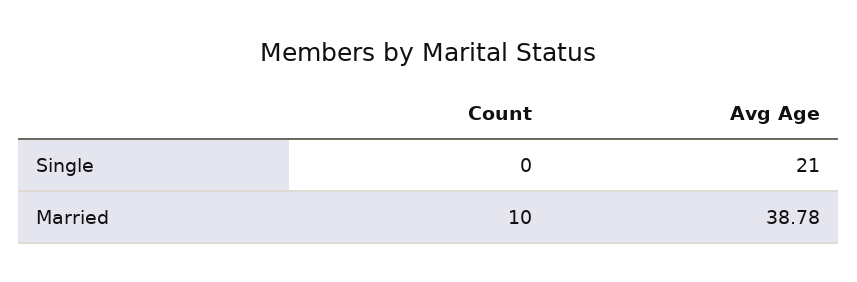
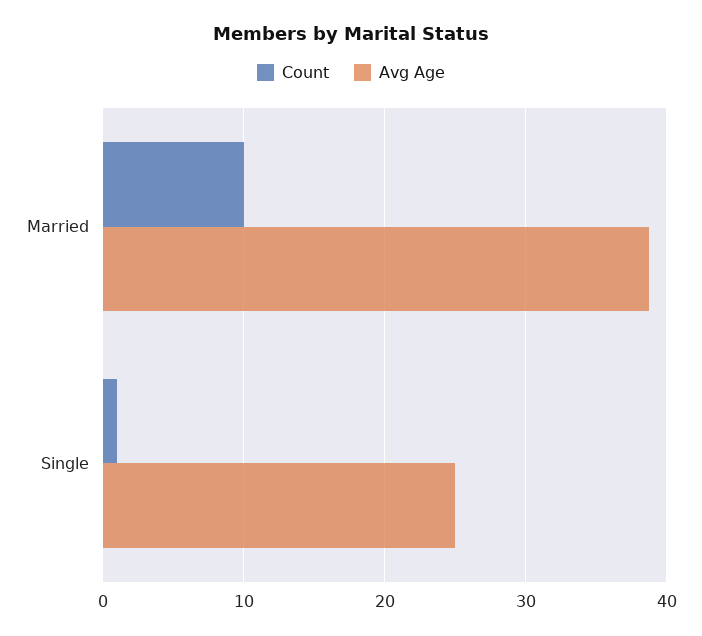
Count, Single: 0 -> 1
Avg Age, Single: 21 -> 25

